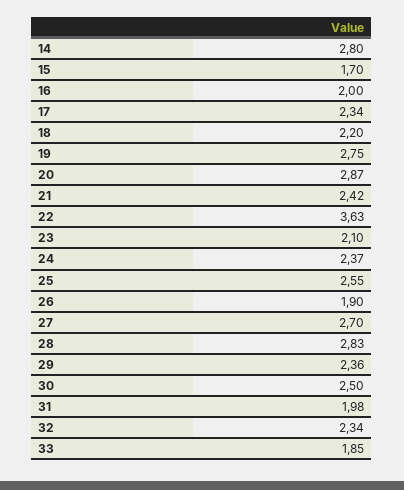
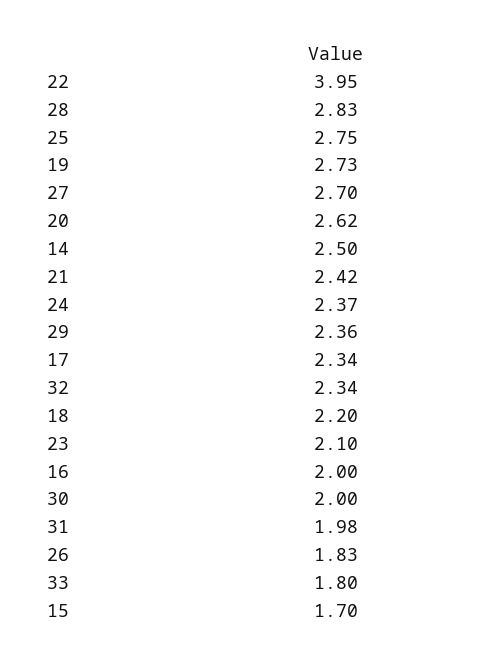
14: 2.8 -> 2.5
19: 2.75 -> 2.73
20: 2.87 -> 2.62
22: 3.63 -> 3.95
25: 2.55 -> 2.75
26: 1.9 -> 1.83
30: 2.5 -> 2
33: 1.85 -> 1.8

